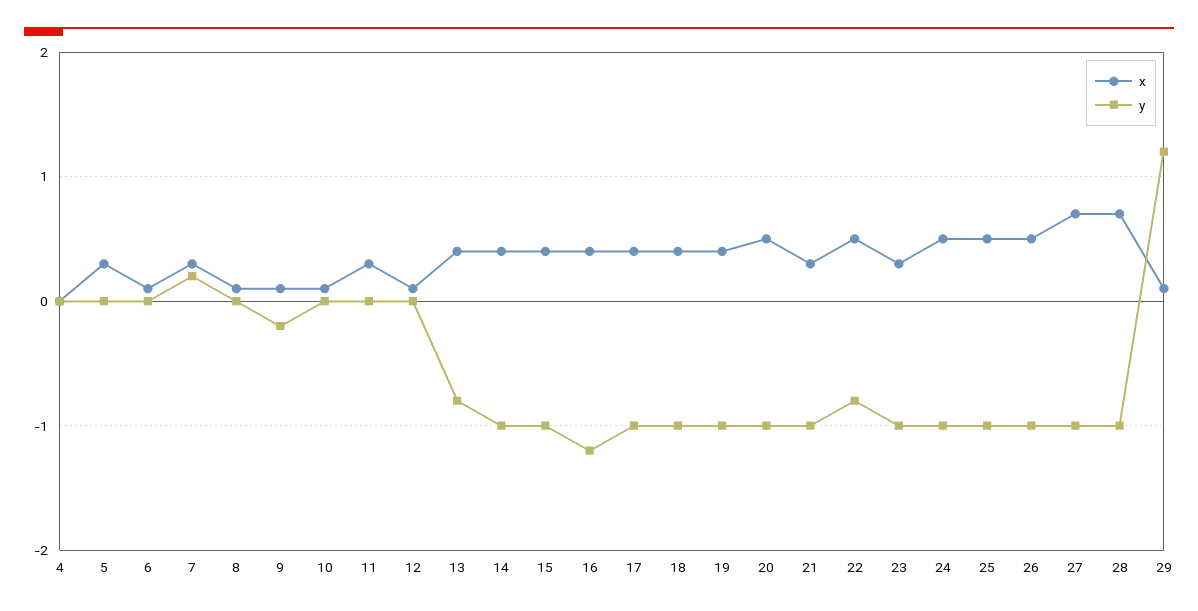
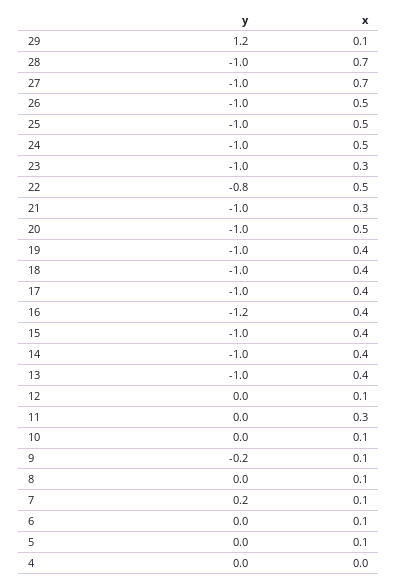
x, 5: 0.3 -> 0.1
x, 7: 0.3 -> 0.1
y, 13: -0.8 -> -1

